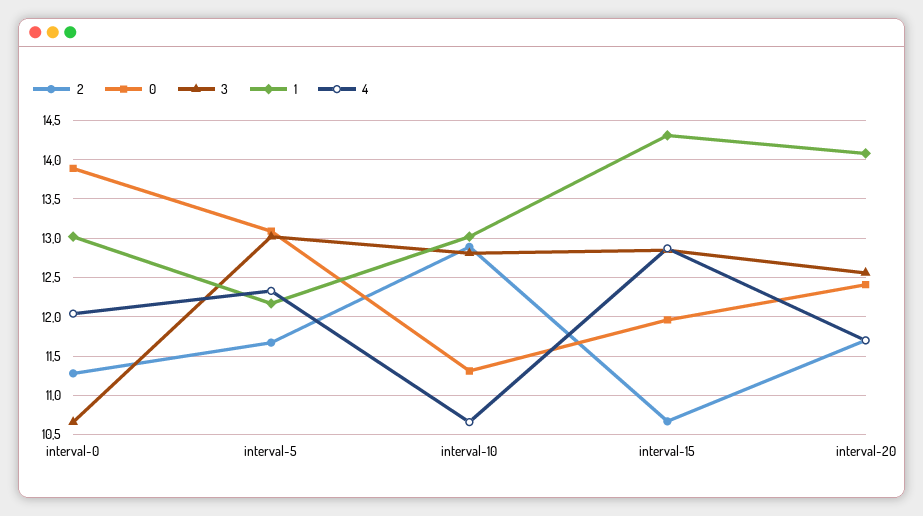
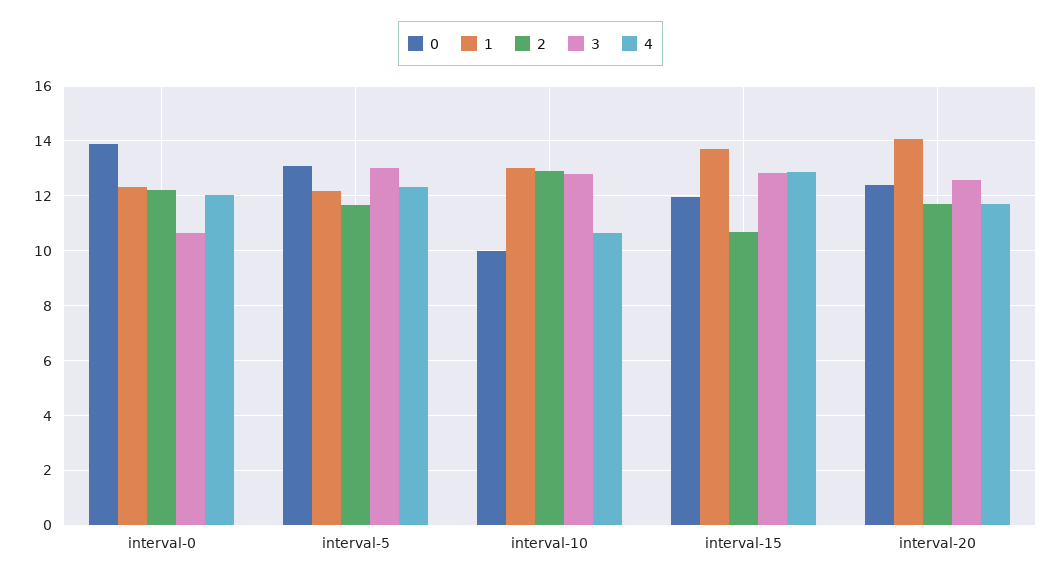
2, interval-0: 11.3 -> 12.25
1, interval-0: 13 -> 12.25
0, interval-10: 11.3 -> 10
1, interval-15: 14.3 -> 13.75

